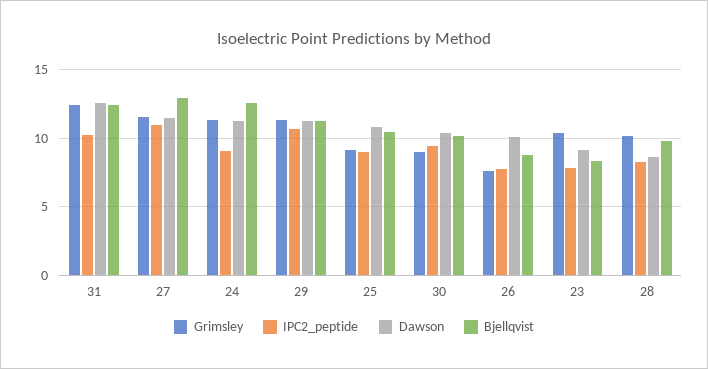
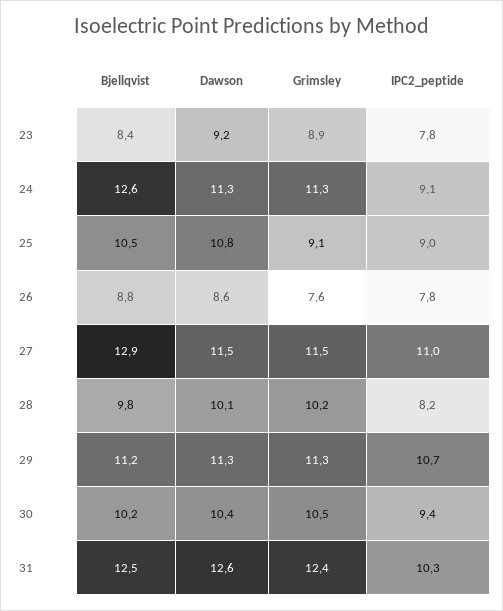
Grimsley, 30: 9 -> 10.5
Dawson, 26: 10 -> 8.6
Grimsley, 23: 10.5 -> 8.9
Dawson, 28: 8.5 -> 10.1

